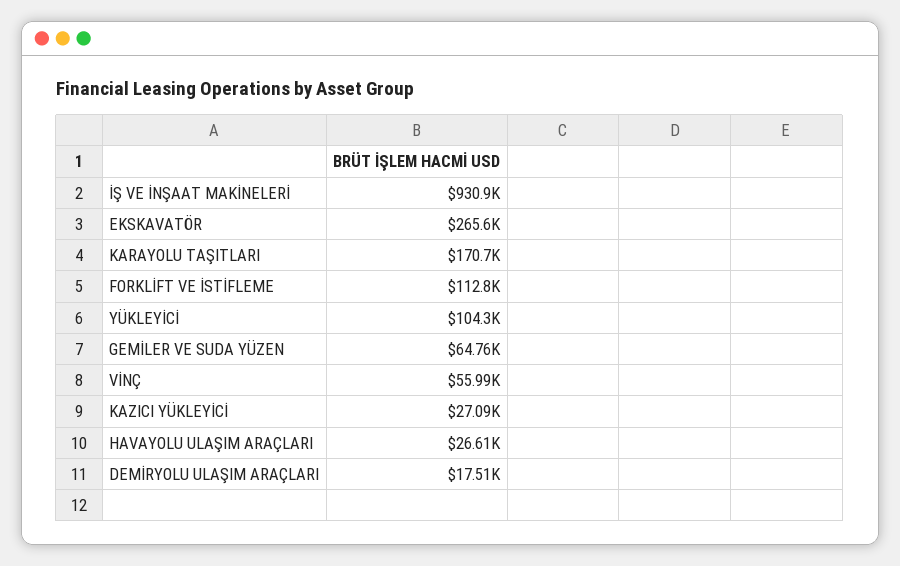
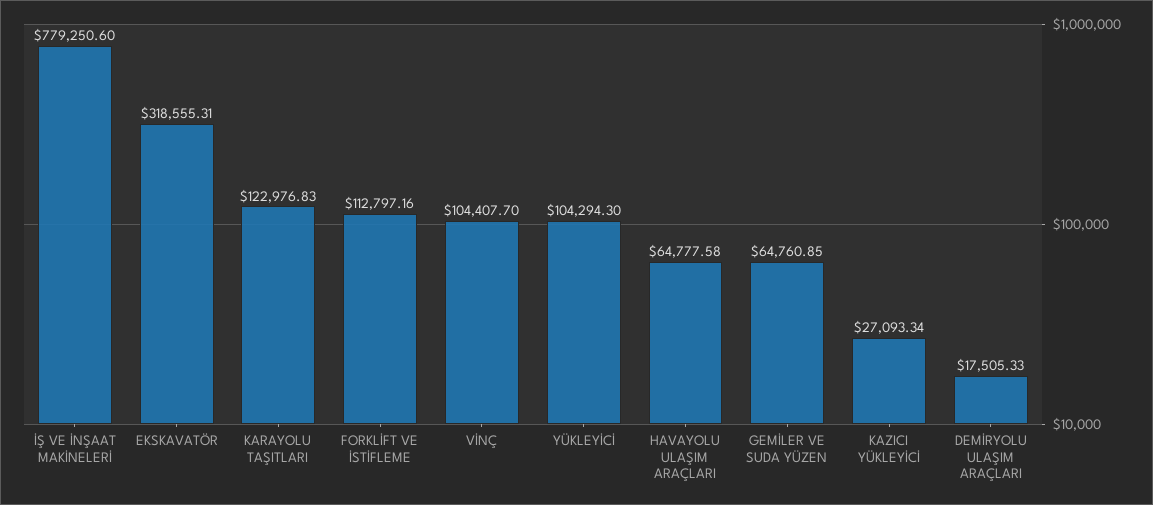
İŞ VE İNŞAAT MAKİNELERİ: 930900 -> 779250.6
EKSKAVATÖR: 265600 -> 318555.31
KARAYOLU TAŞITLARI: 170700 -> 122976.83
VİNÇ: 55990 -> 104407.7
HAVAYOLU ULAŞIM ARAÇLARI: 26610 -> 64777.58

